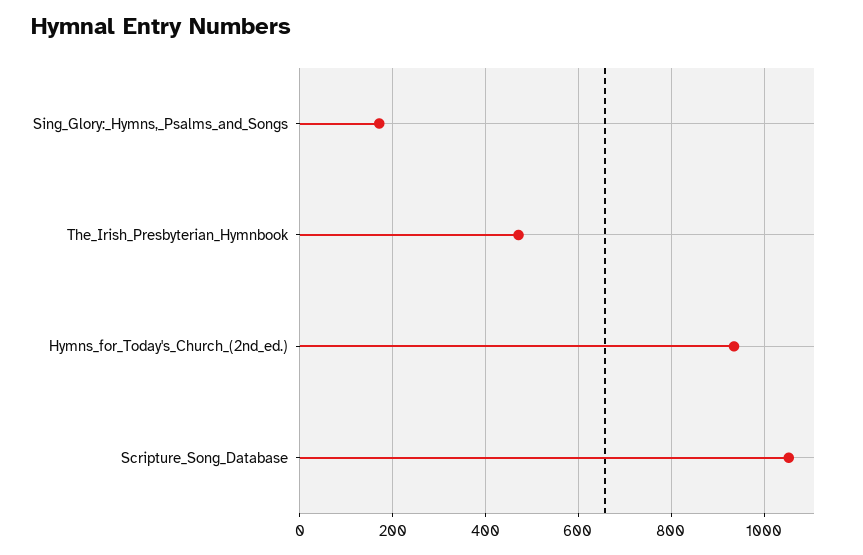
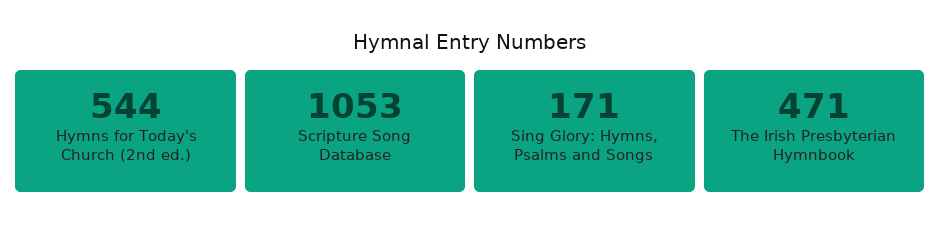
Hymns_for_Today's_Church_(2nd_ed.): 940 -> 544

